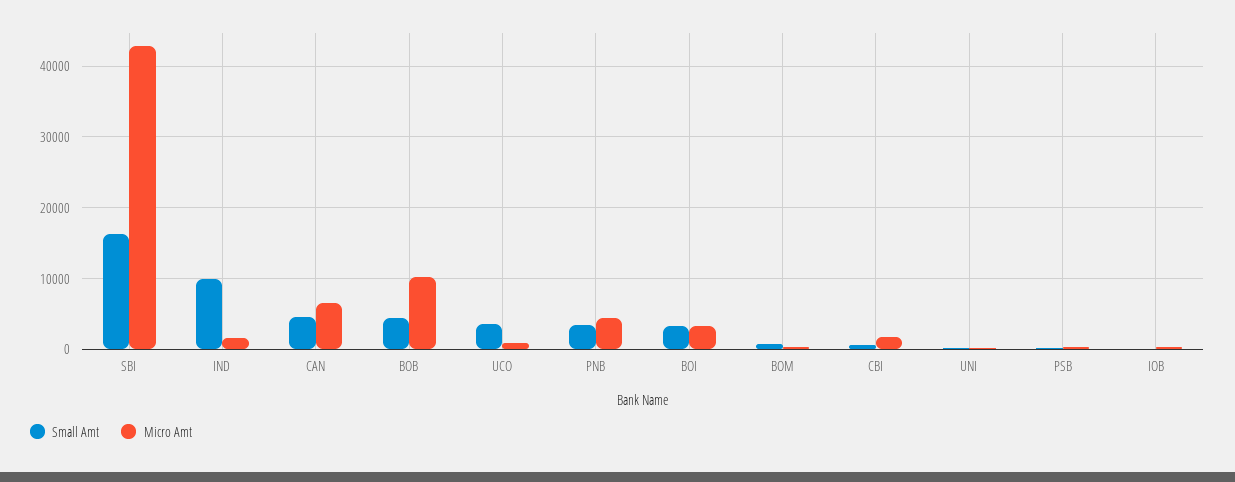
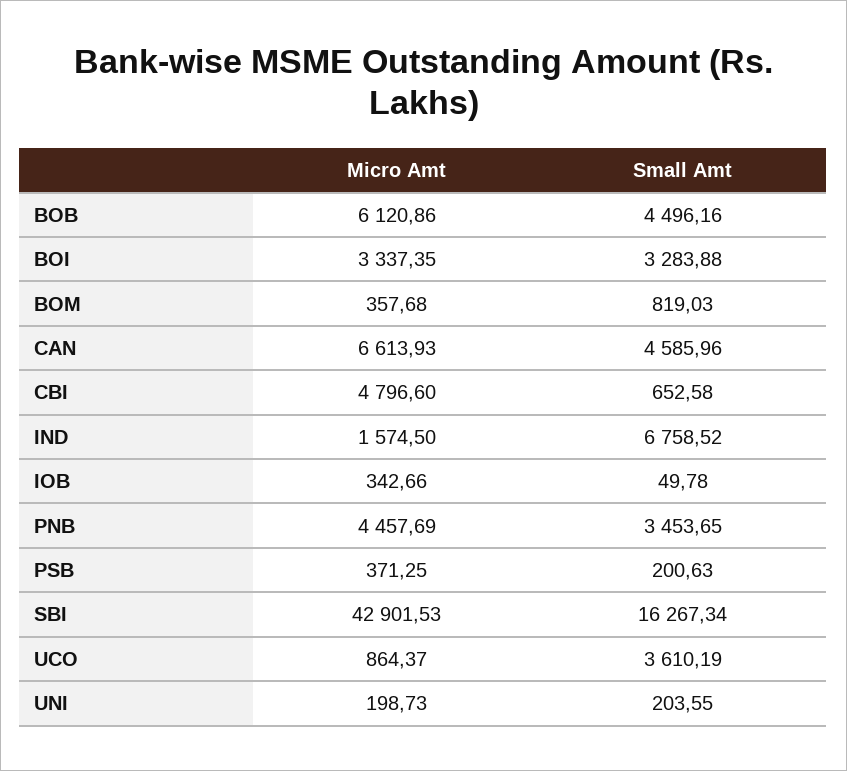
Small Amt, IND: 10000 -> 6758.52
Micro Amt, BOB: 10000 -> 6120.86
Micro Amt, CBI: 2000 -> 4796.6

